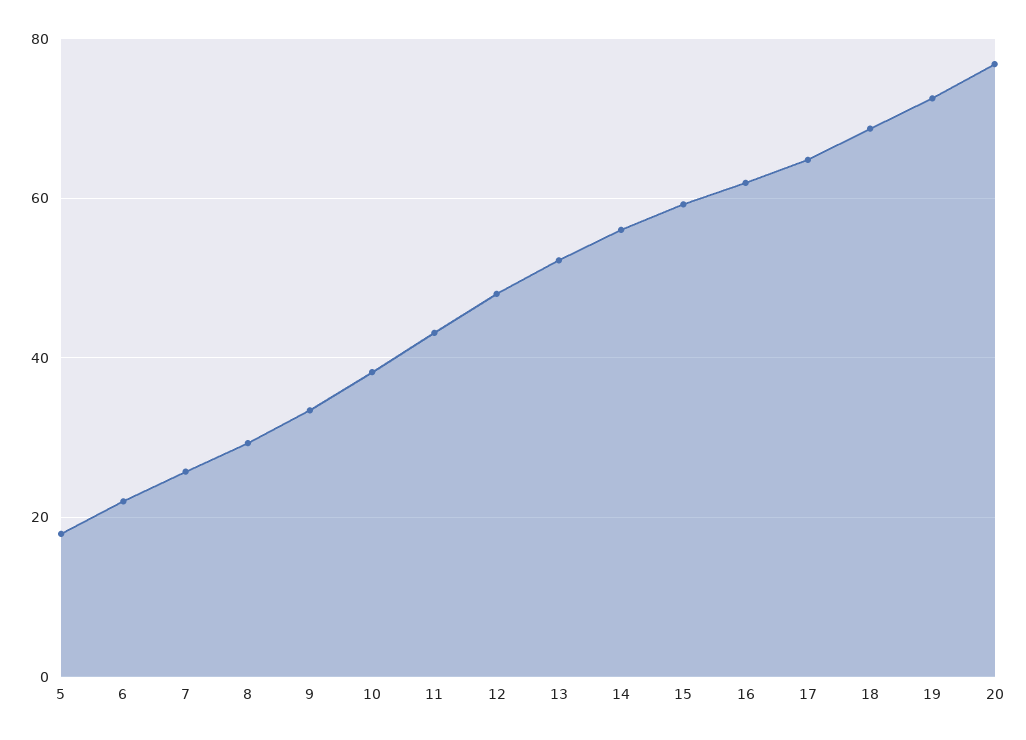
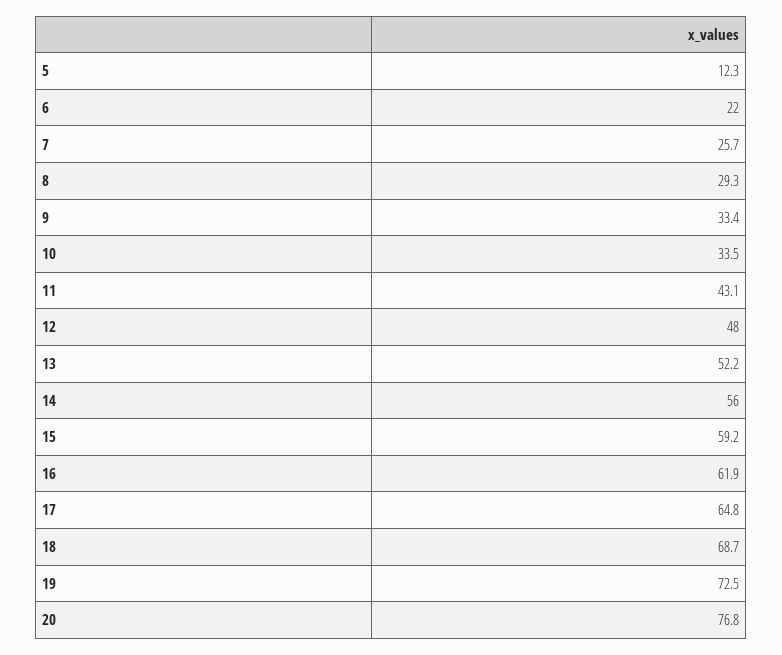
5: 18 -> 12.3
10: 38 -> 33.5

